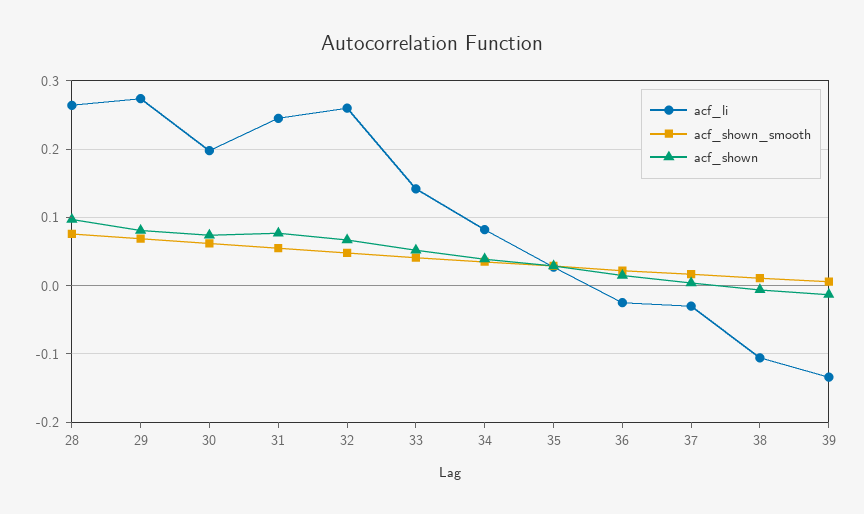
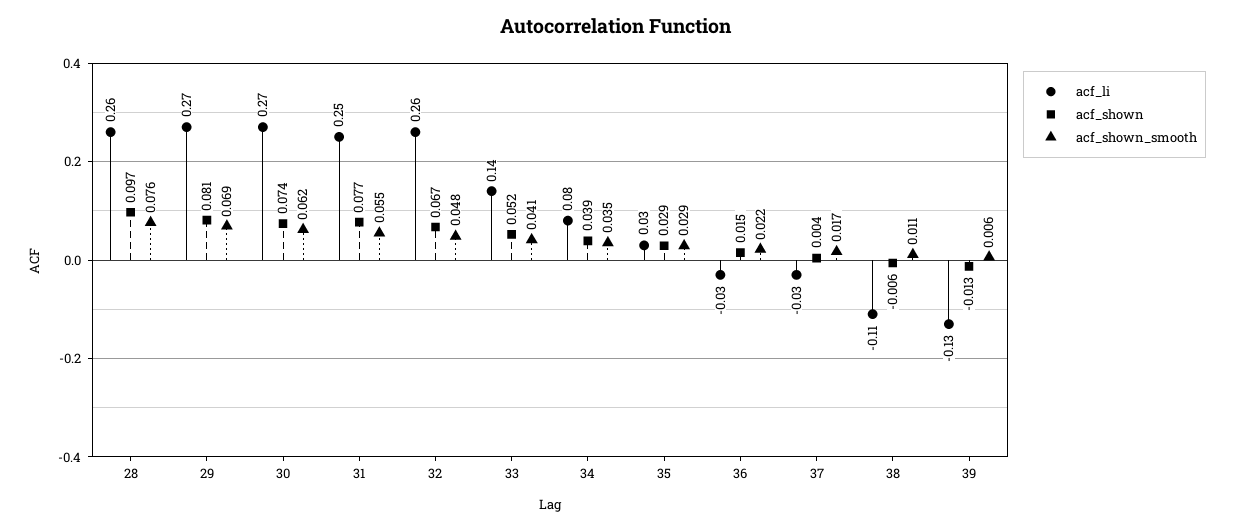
acf_li, 30: 0.2 -> 0.27

